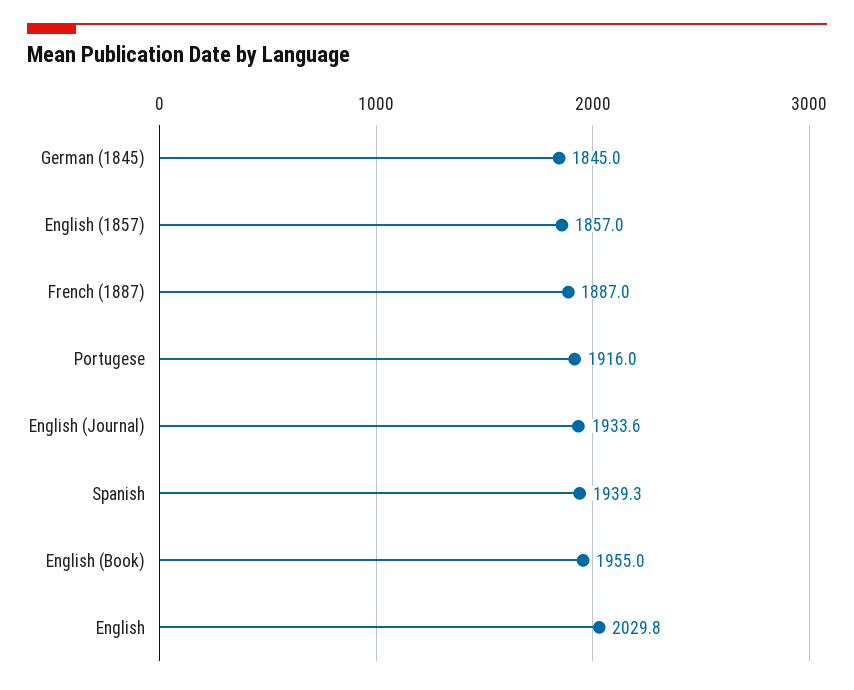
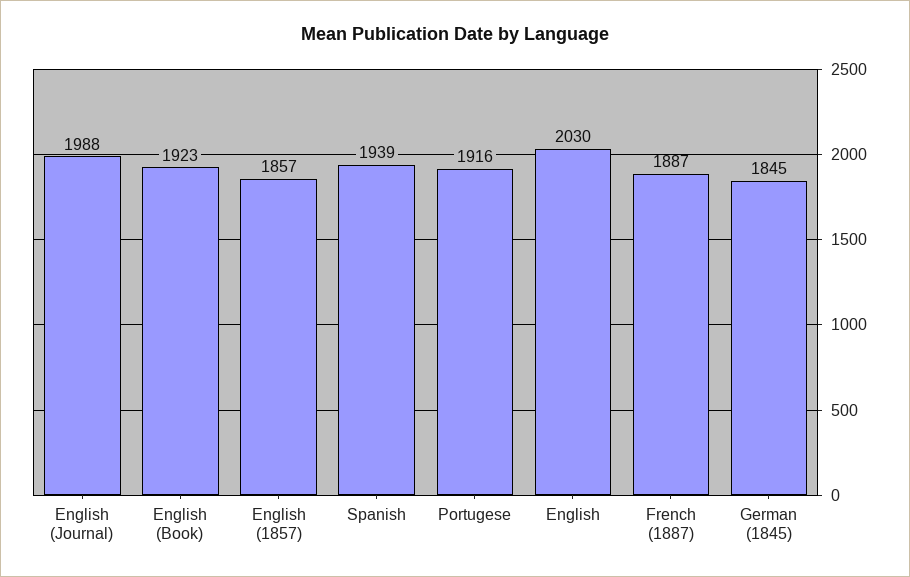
English (Journal): 1933.6 -> 1988
English (Book): 1955 -> 1923

